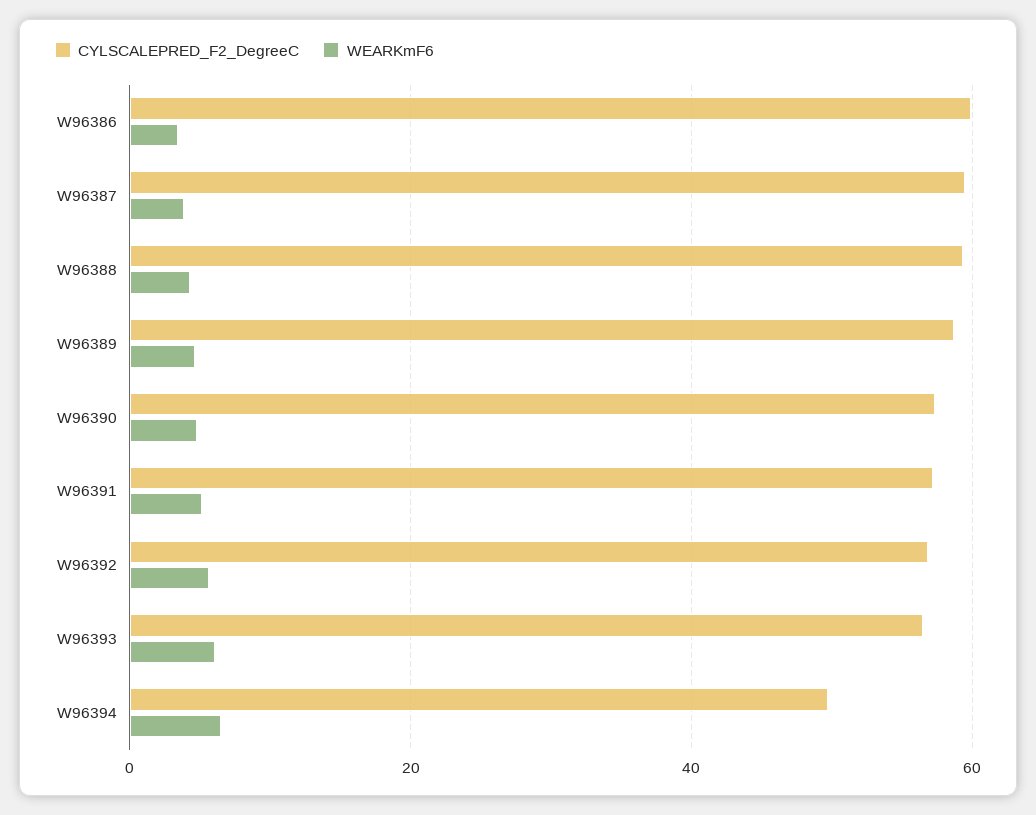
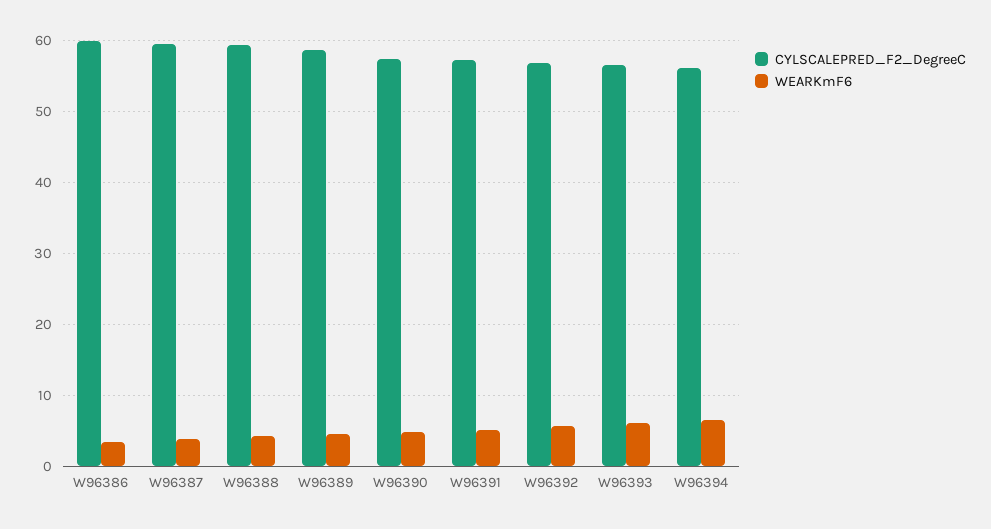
CYLSCALEPRED_F2_DegreeC, W96394: 50 -> 56

